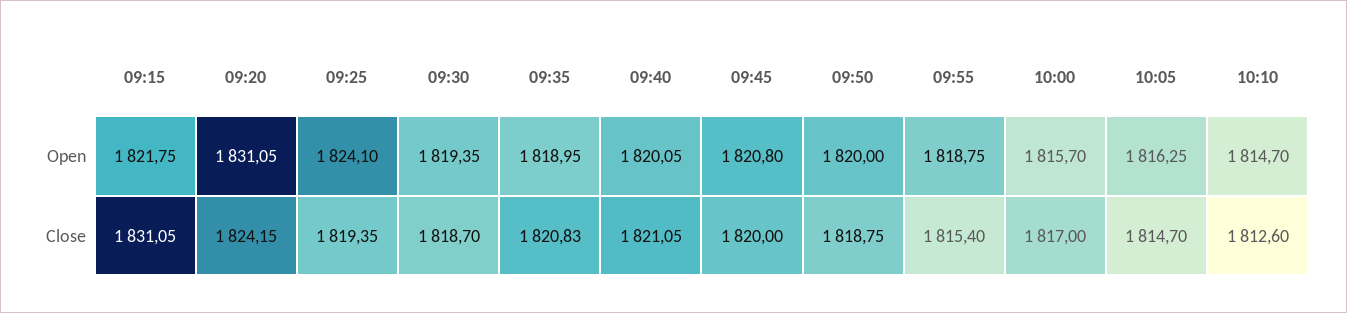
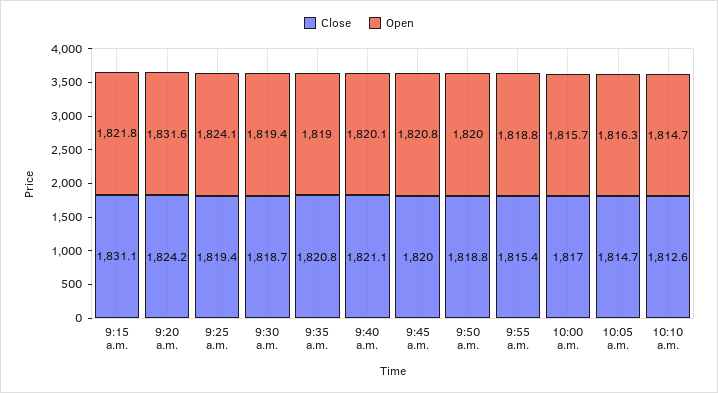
Open, 09:20: 1831.05 -> 1831.6

